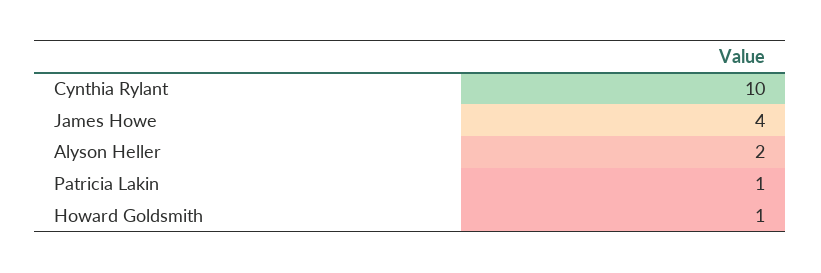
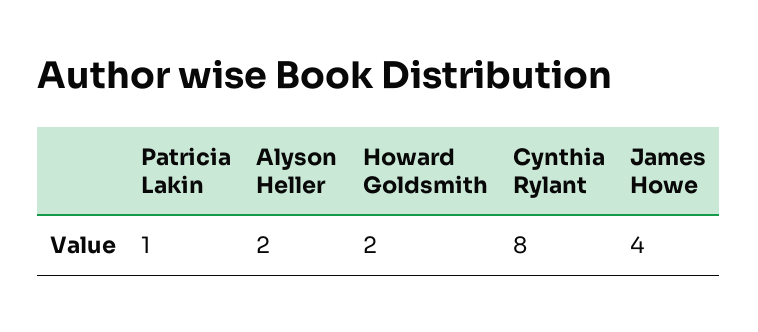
Cynthia Rylant: 10 -> 8
Howard Goldsmith: 1 -> 2

